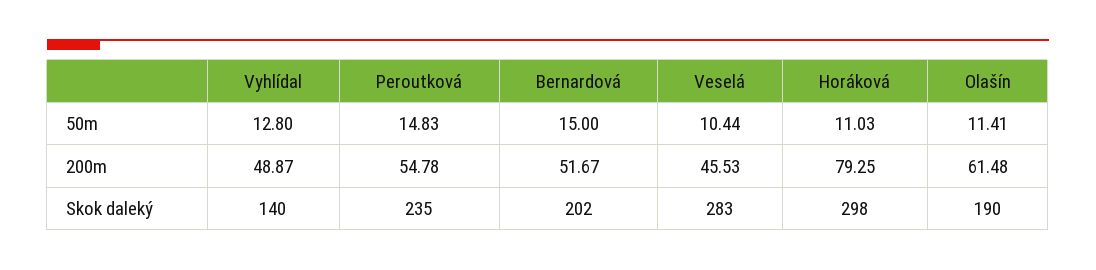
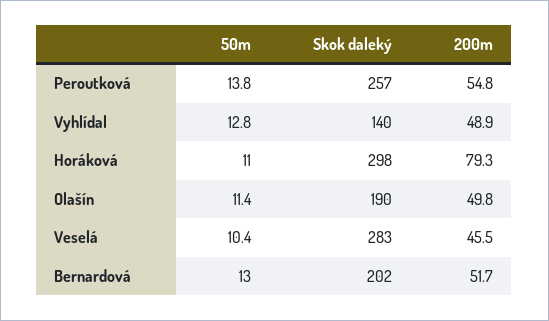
Peroutková, 50m: 14.83 -> 13.8
Bernardová, 50m: 15 -> 13
Olašín, 200m: 61.48 -> 49.8
Peroutková, Skok daleký: 235 -> 257

